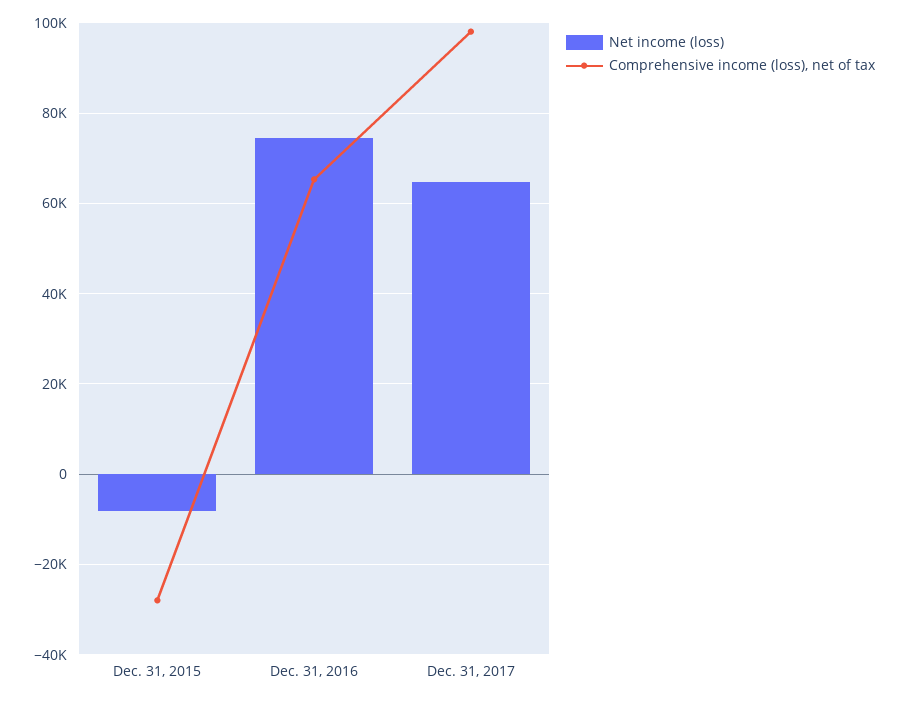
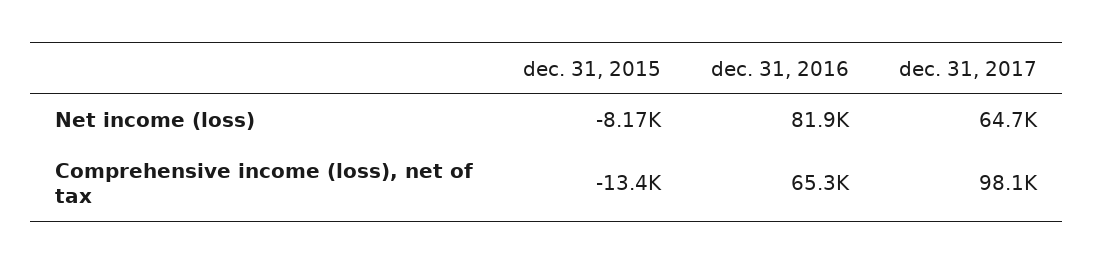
Comprehensive income (loss), net of tax, Dec. 31, 2015: -28000 -> -13400
Net income (loss), Dec. 31, 2016: 74000 -> 81900

